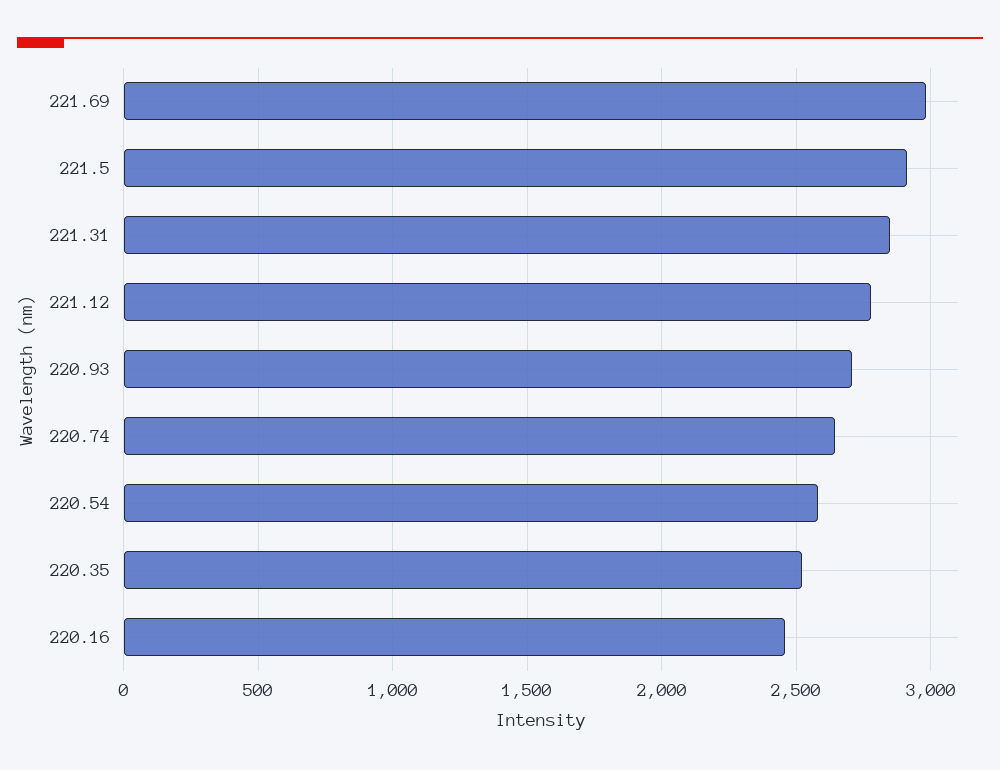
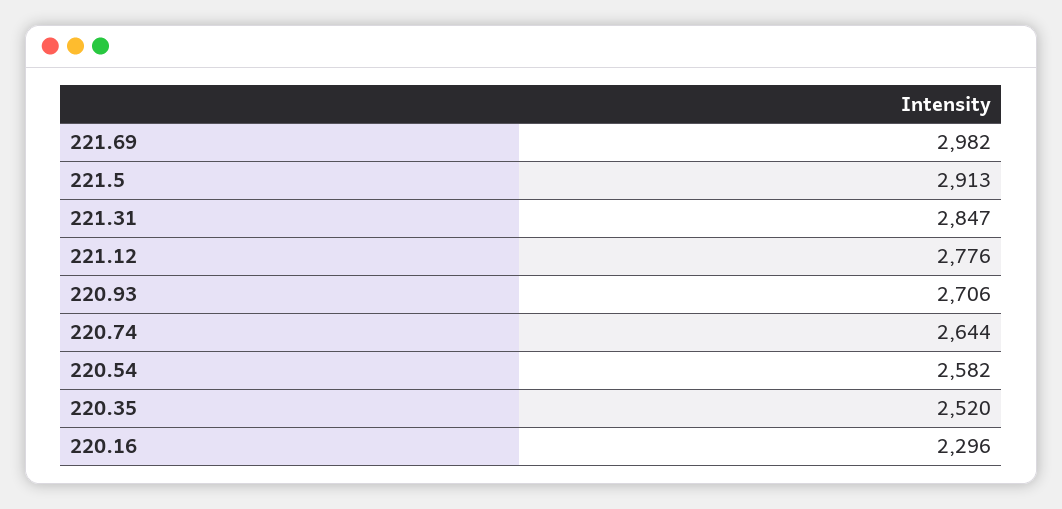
220.16: 2450 -> 2296

